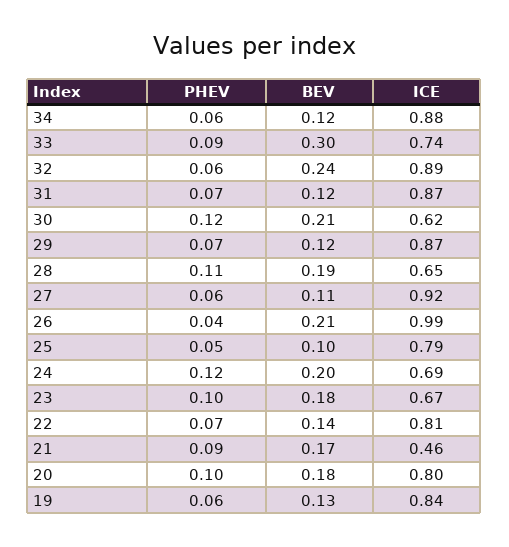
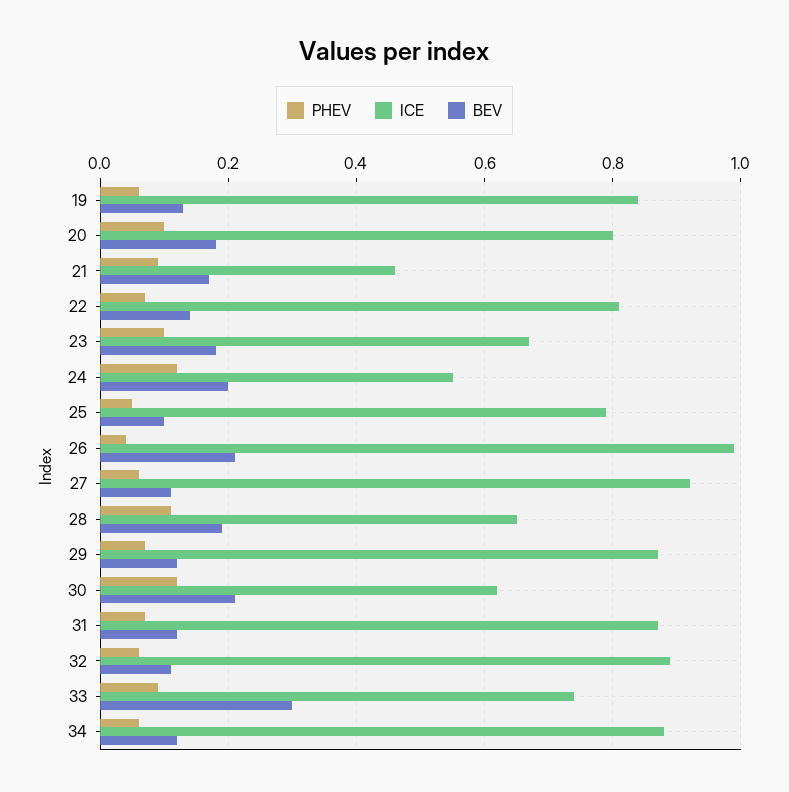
BEV, 32: 0.24 -> 0.1
ICE, 24: 0.69 -> 0.55

